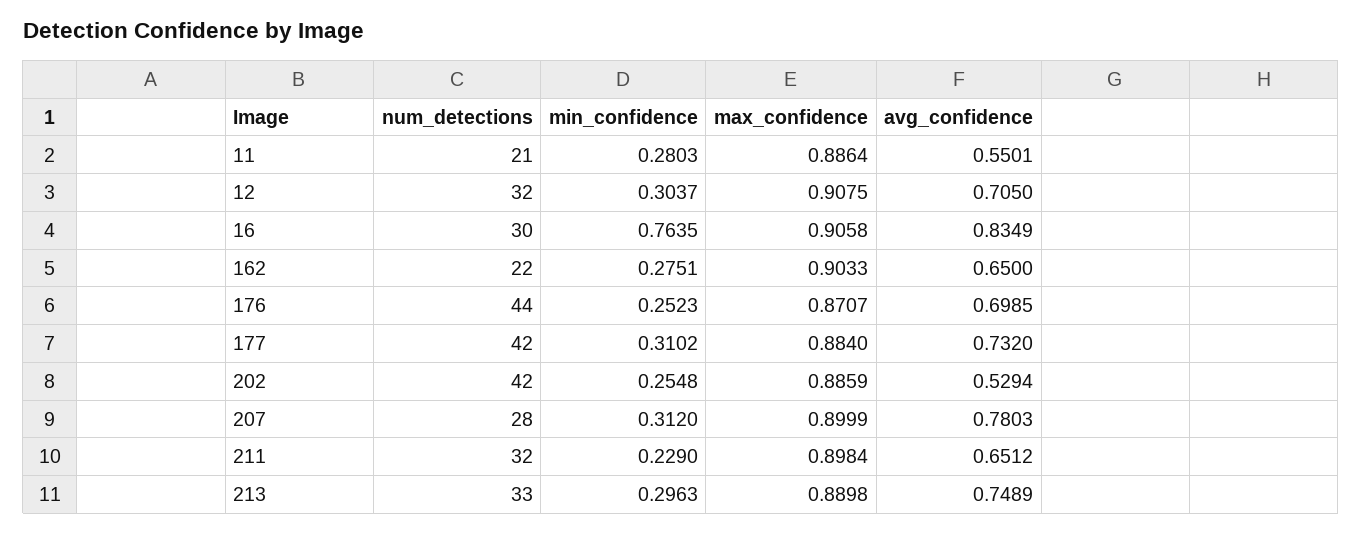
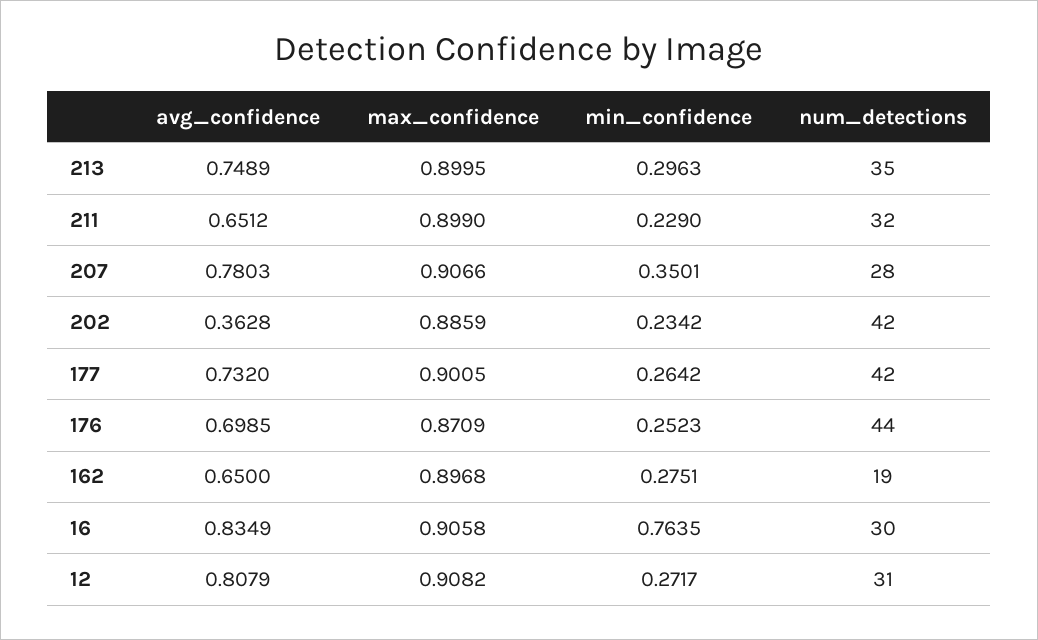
num_detections, 11: 21 -> none
min_confidence, 11: 0.2803 -> none
max_confidence, 11: 0.8864 -> none
avg_confidence, 11: 0.5501 -> none
num_detections, 12: 32 -> 31
min_confidence, 12: 0.3037 -> 0.2717
max_confidence, 12: 0.9075 -> 0.9082
avg_confidence, 12: 0.705 -> 0.8079
num_detections, 162: 22 -> 19
max_confidence, 162: 0.9033 -> 0.8968
max_confidence, 176: 0.8707 -> 0.8709
min_confidence, 177: 0.3102 -> 0.2642
max_confidence, 177: 0.884 -> 0.9005
min_confidence, 202: 0.2548 -> 0.2342
avg_confidence, 202: 0.5294 -> 0.3628
min_confidence, 207: 0.312 -> 0.3501
max_confidence, 207: 0.8999 -> 0.9066
max_confidence, 211: 0.8984 -> 0.899
num_detections, 213: 33 -> 35
max_confidence, 213: 0.8898 -> 0.8995

